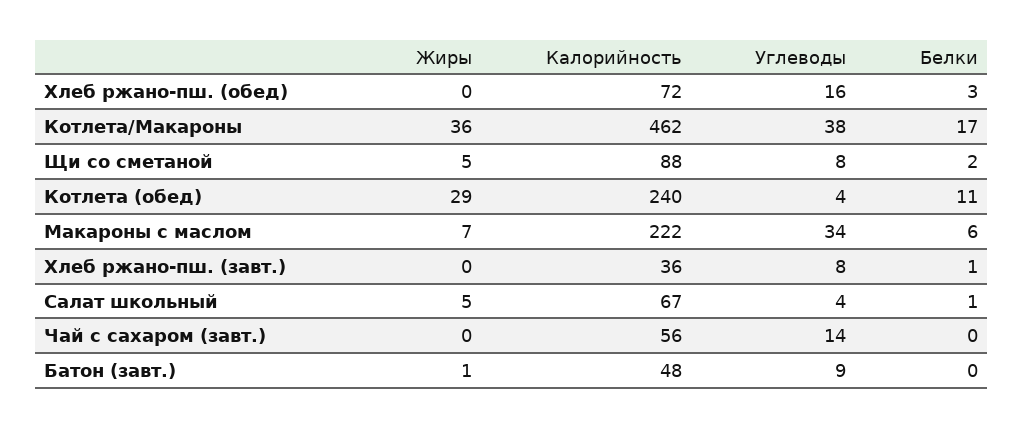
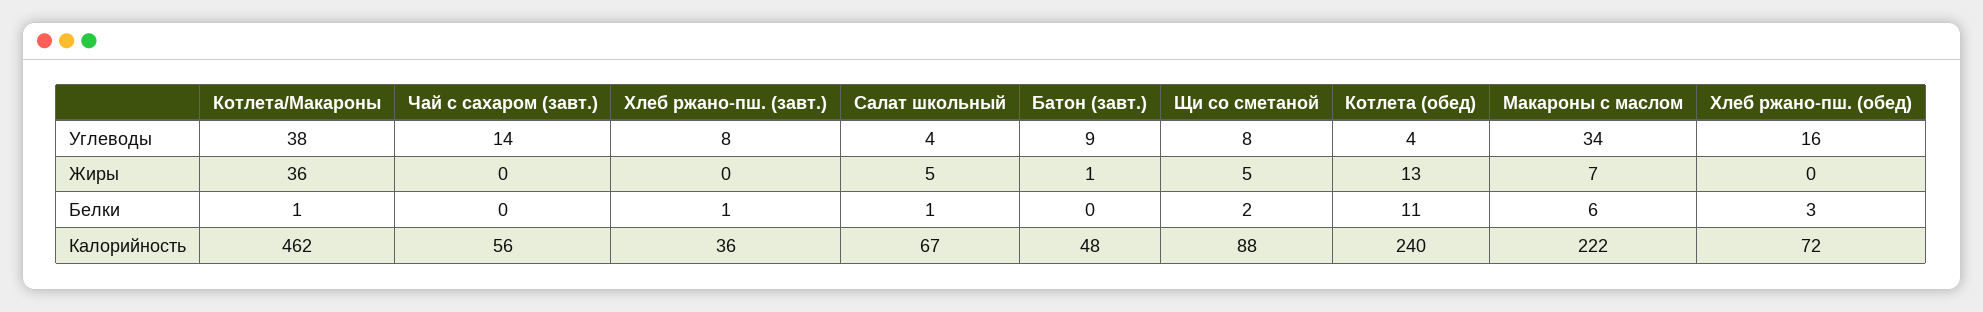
Белки, Котлета/Макароны: 17 -> 1
Жиры, Котлета (обед): 29 -> 13

